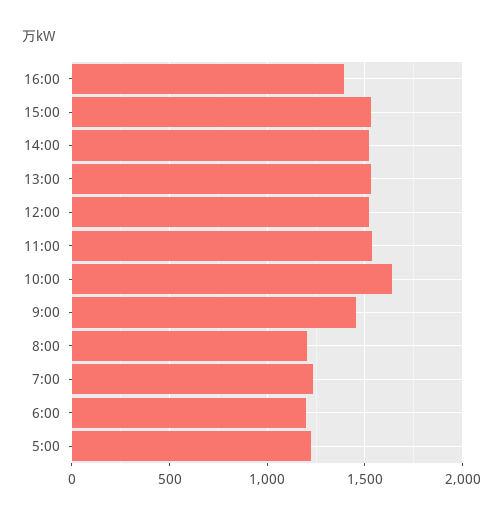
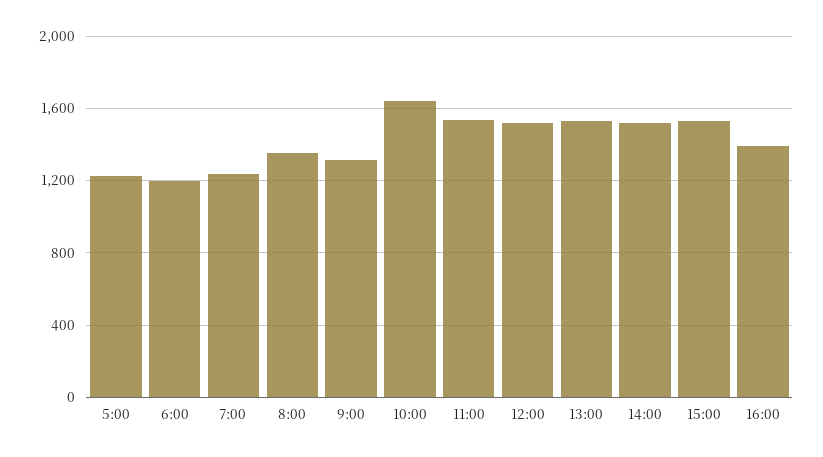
9:00: 1450 -> 1300
8:00: 1200 -> 1350

